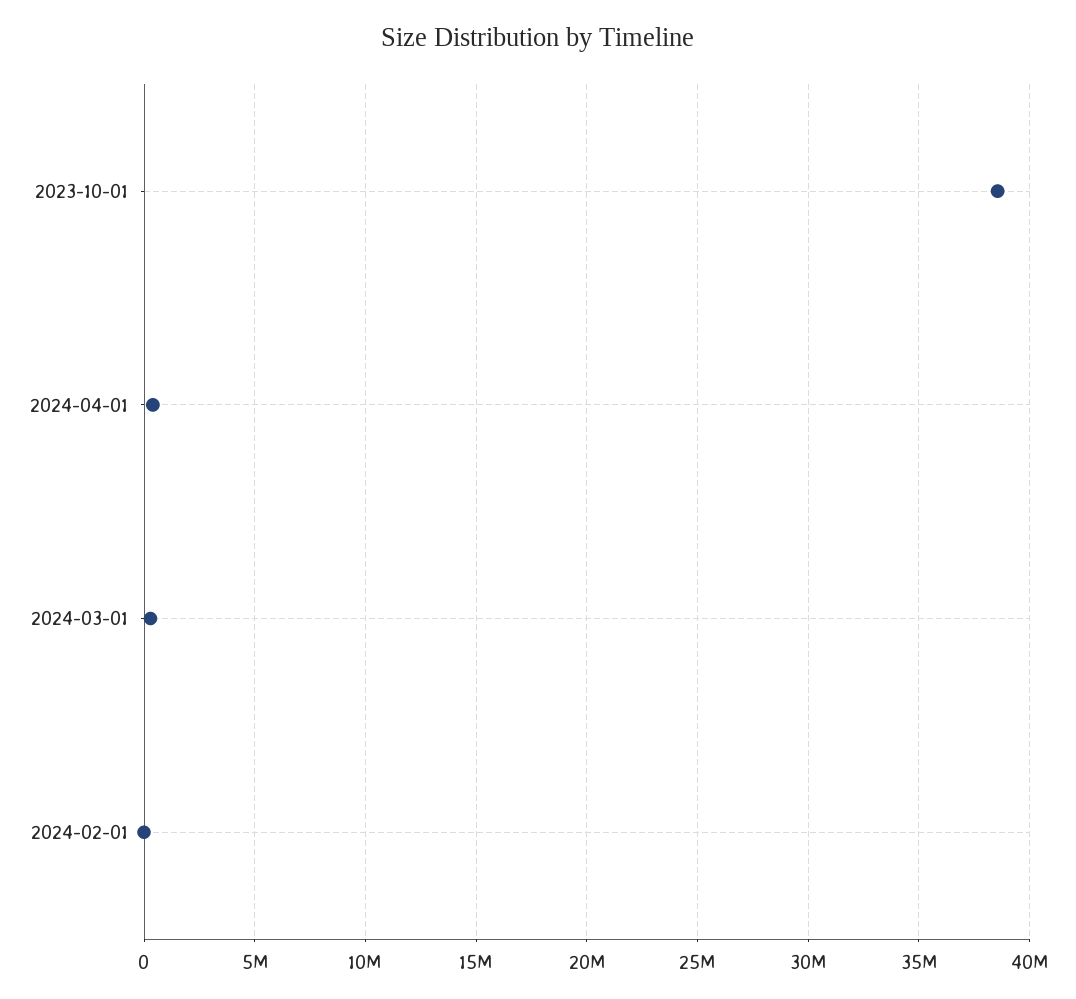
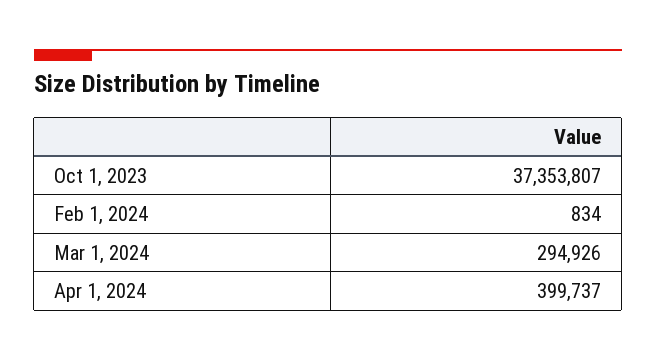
2023-10-01: 38500000 -> 37353807

